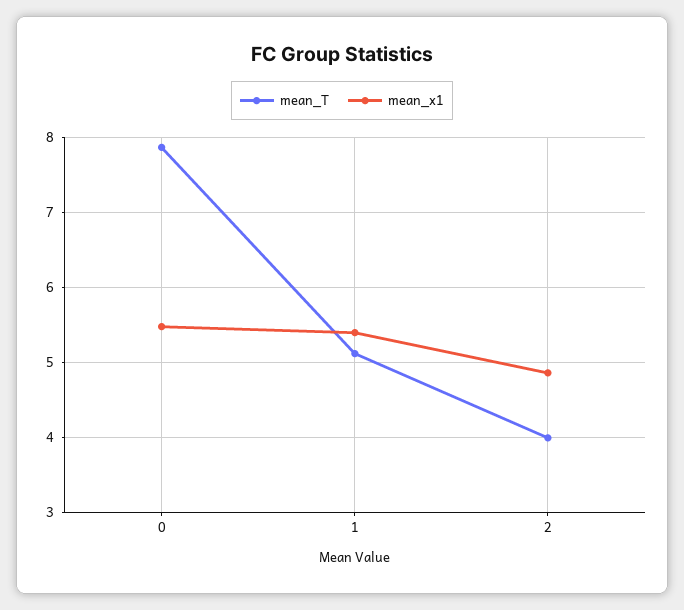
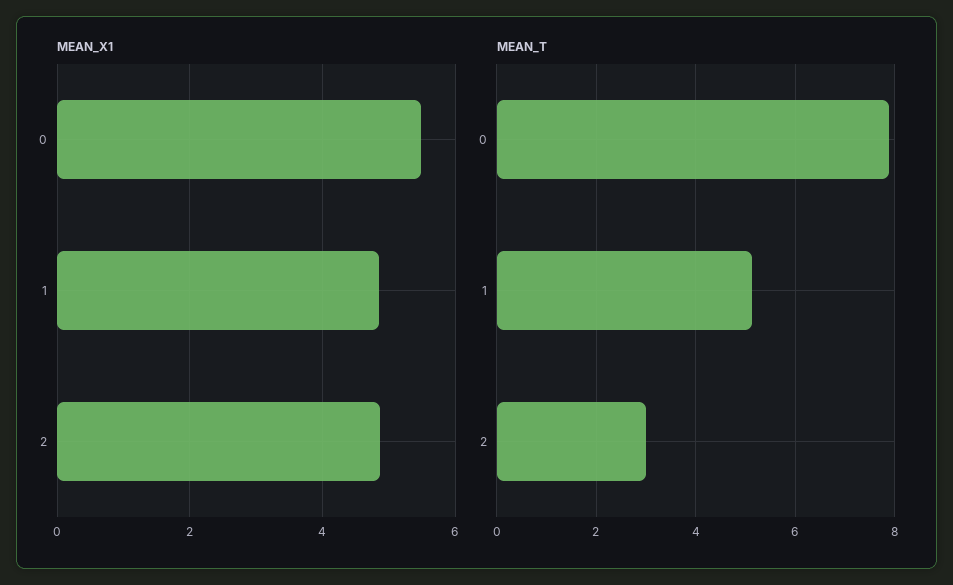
mean_x1, 1: 5.4 -> 4.8
mean_T, 2: 4 -> 3

